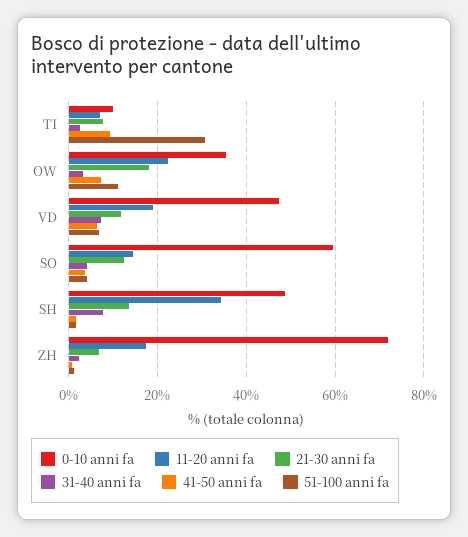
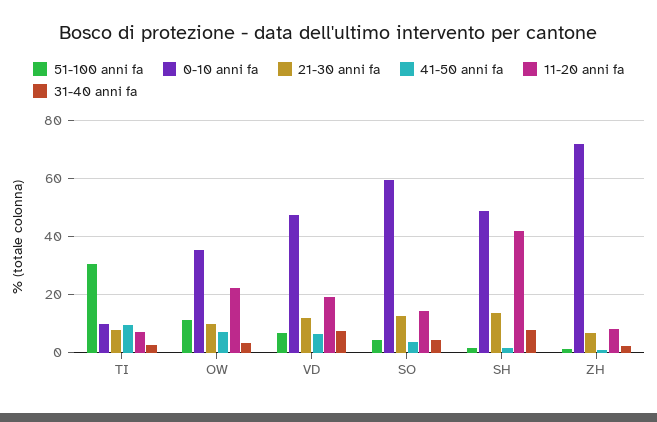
21-30 anni fa, OW: 18 -> 10
11-20 anni fa, SH: 34 -> 42.5
11-20 anni fa, ZH: 18 -> 7.5

